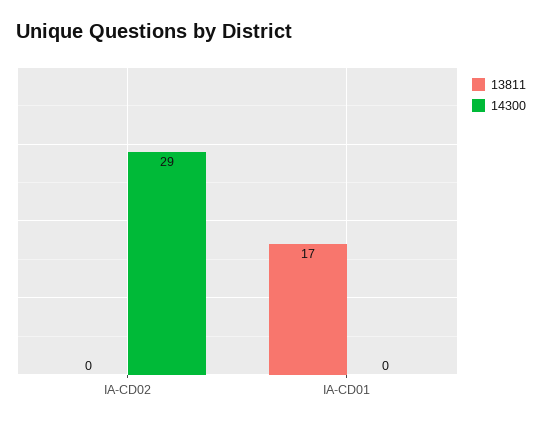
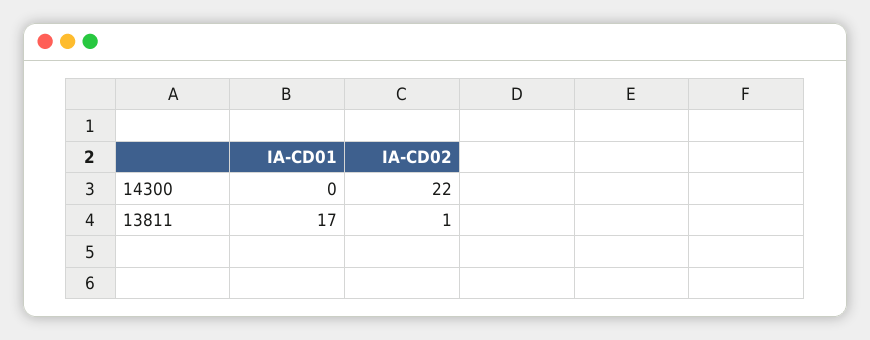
13811, IA-CD02: 0 -> 1
14300, IA-CD02: 29 -> 22

